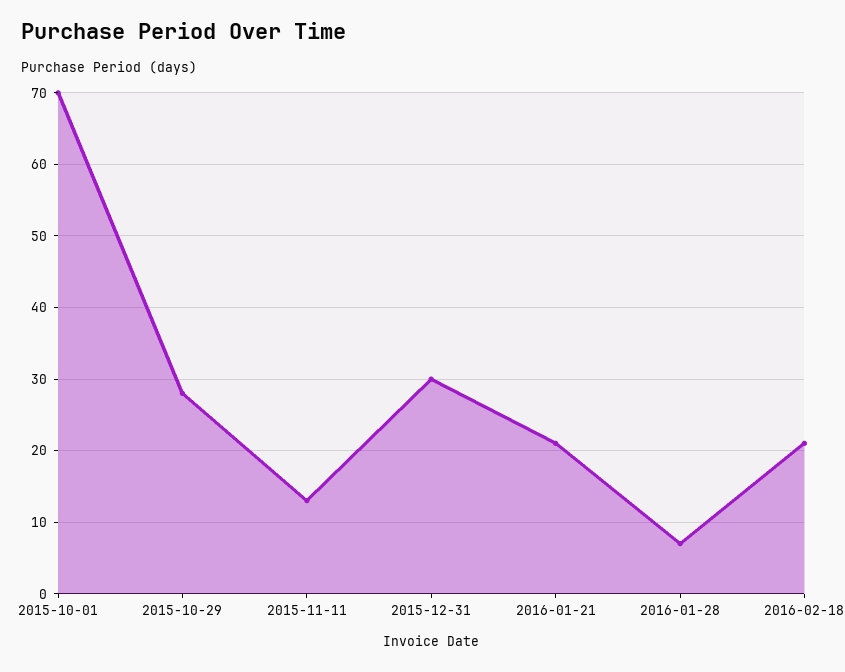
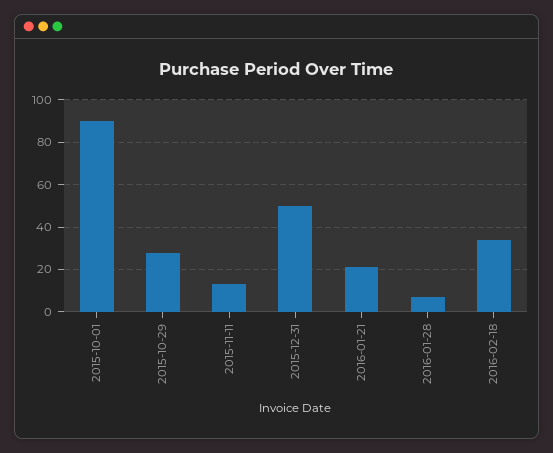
2015-10-01: 70 -> 90
2015-12-31: 30 -> 50
2016-02-18: 21 -> 35

